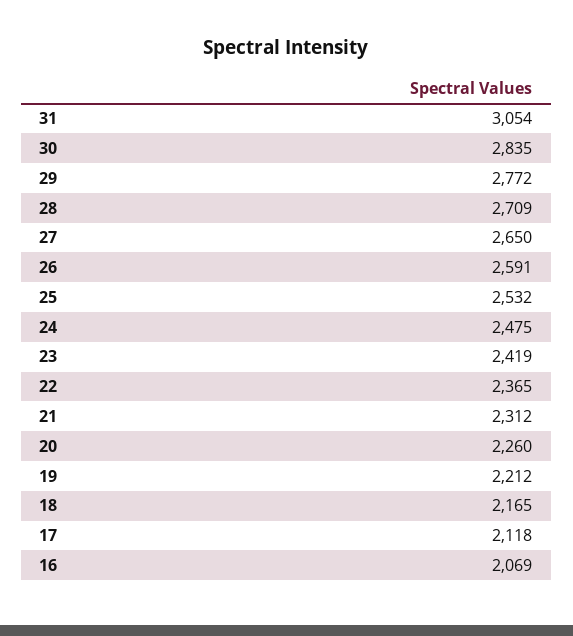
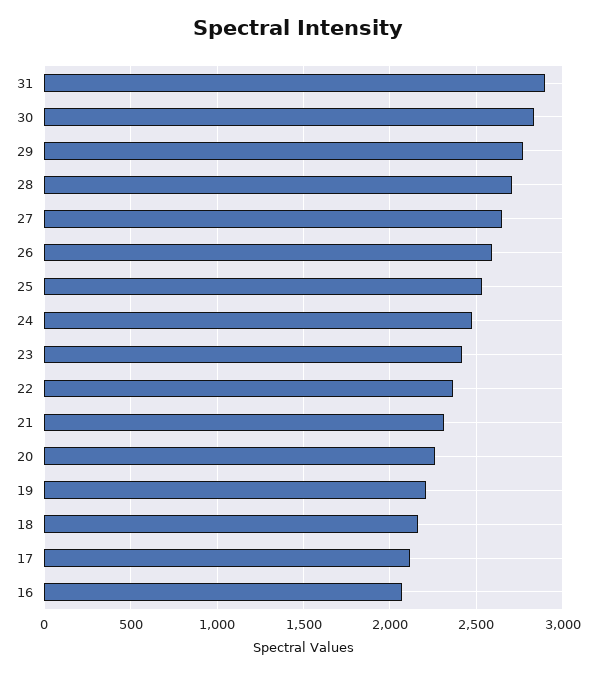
31: 3054 -> 2900

